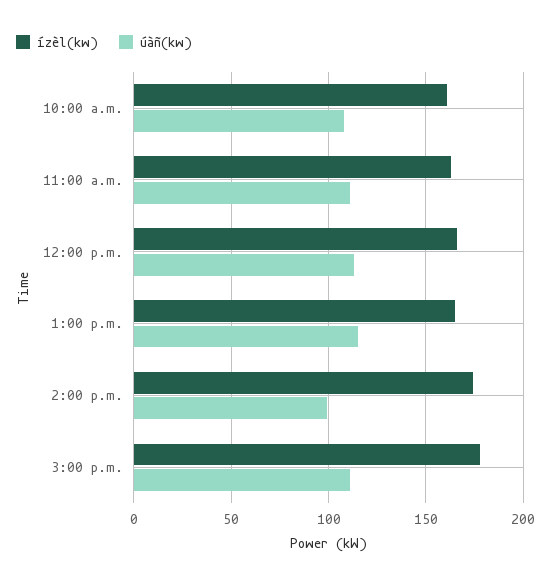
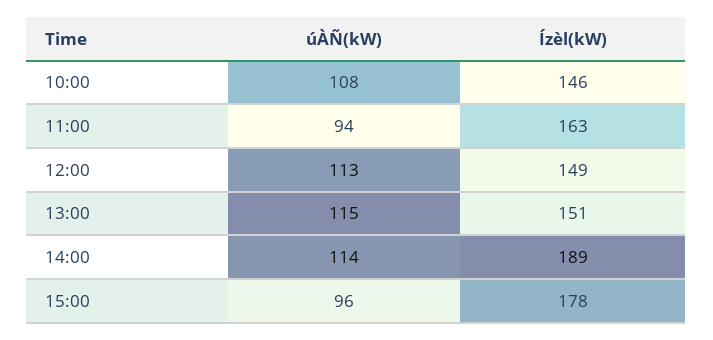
ízèl(kw), 10:00 a.m.: 160 -> 146
úàñ(kw), 11:00 a.m.: 110 -> 94
ízèl(kw), 12:00 p.m.: 165 -> 149
ízèl(kw), 1:00 p.m.: 165 -> 151
ízèl(kw), 2:00 p.m.: 175 -> 189
úàñ(kw), 2:00 p.m.: 100 -> 114
úàñ(kw), 3:00 p.m.: 110 -> 96

